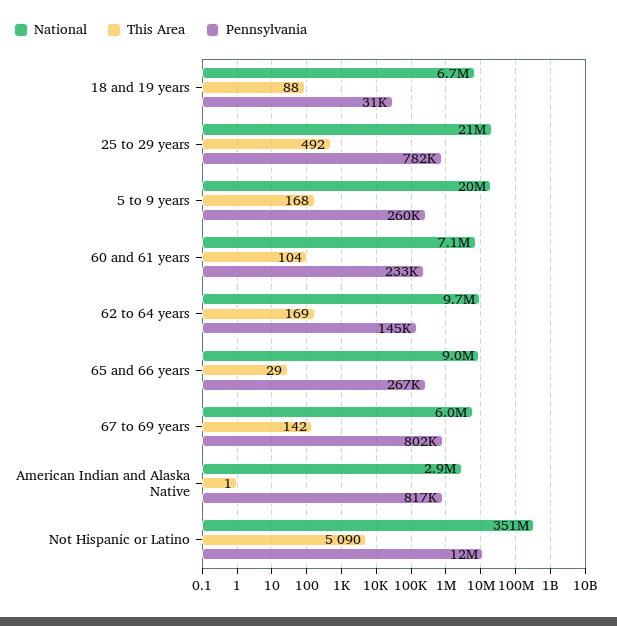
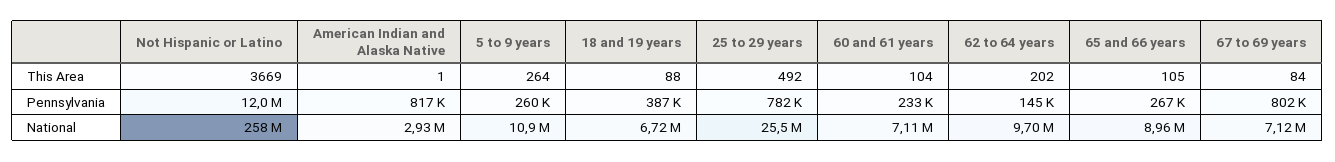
Pennsylvania, 18 and 19 years: 31000 -> 387000
National, 25 to 29 years: 21000000 -> 25500000
National, 5 to 9 years: 20000000 -> 10900000
This Area, 5 to 9 years: 168 -> 264
This Area, 62 to 64 years: 169 -> 202
This Area, 65 and 66 years: 29 -> 105
National, 67 to 69 years: 6000000 -> 7120000
This Area, 67 to 69 years: 142 -> 84
National, Not Hispanic or Latino: 351000000 -> 258000000
This Area, Not Hispanic or Latino: 5090 -> 3669

